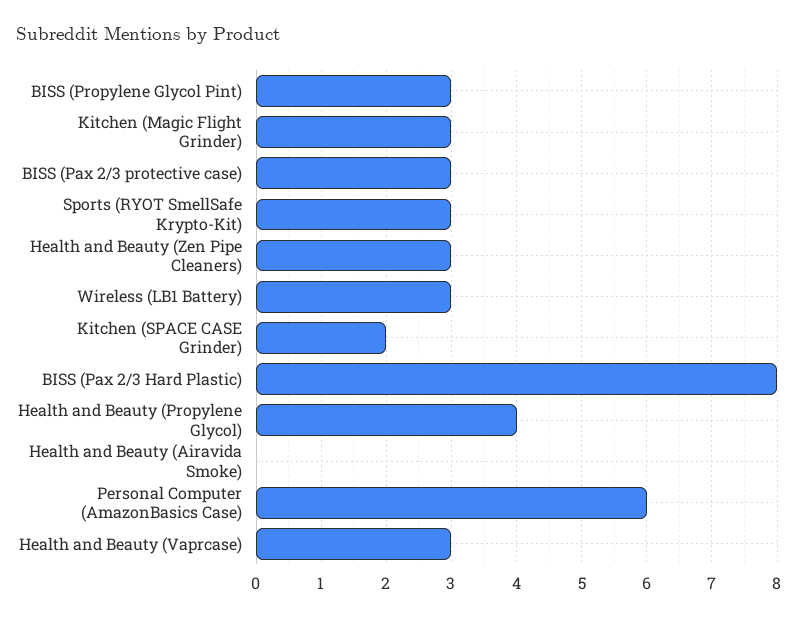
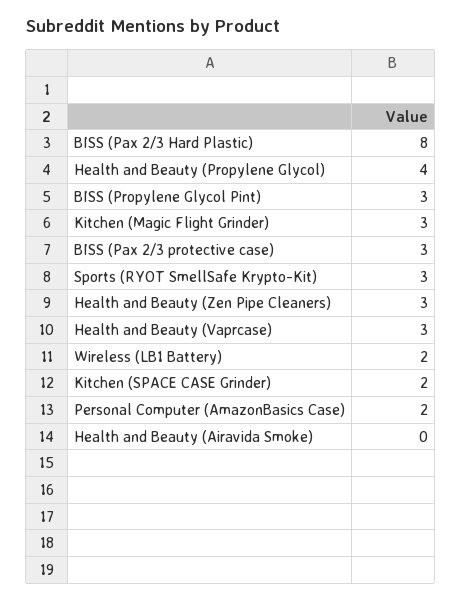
Wireless (LB1 Battery): 3 -> 2
Personal Computer (AmazonBasics Case): 6 -> 2

